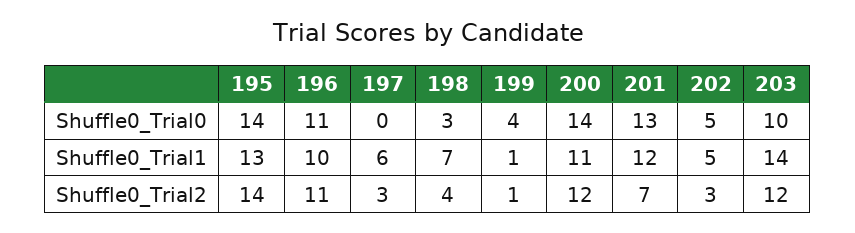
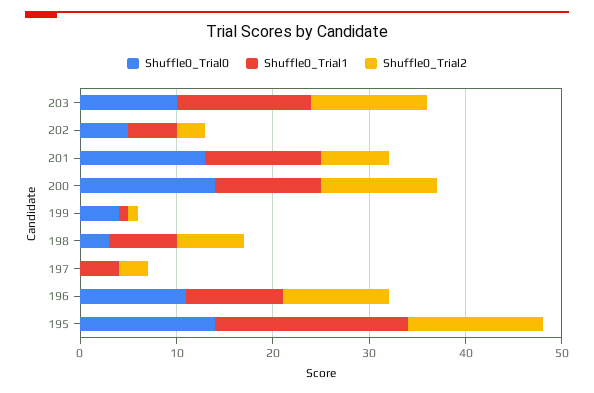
Shuffle0_Trial1, 195: 13 -> 20
Shuffle0_Trial1, 197: 6 -> 4
Shuffle0_Trial2, 198: 4 -> 7

